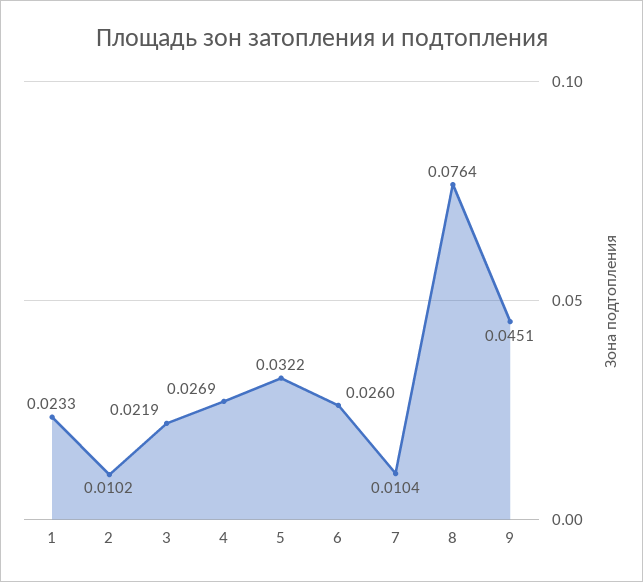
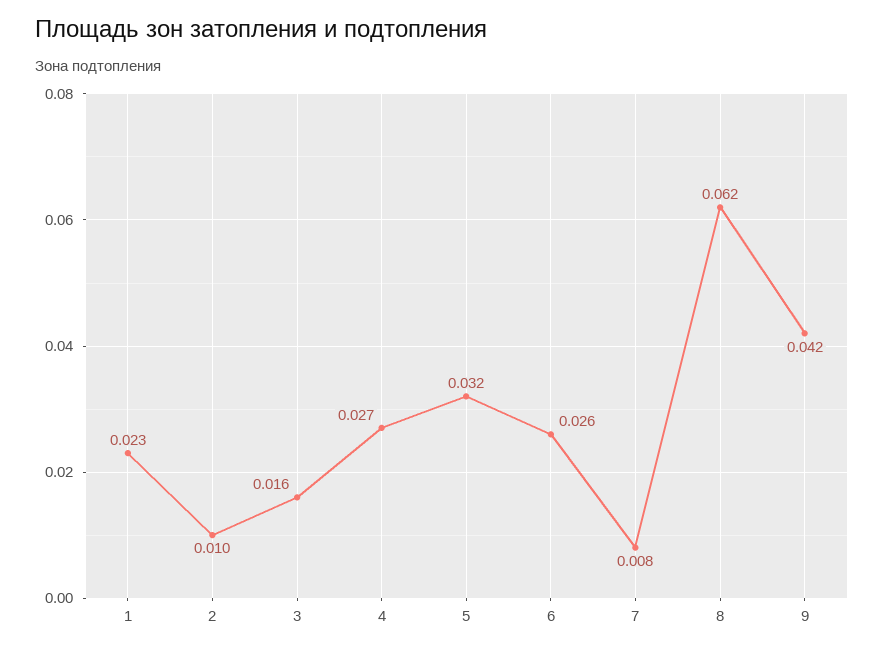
3: 0.0219 -> 0.016
7: 0.0104 -> 0.008
8: 0.0764 -> 0.062
9: 0.0451 -> 0.042

